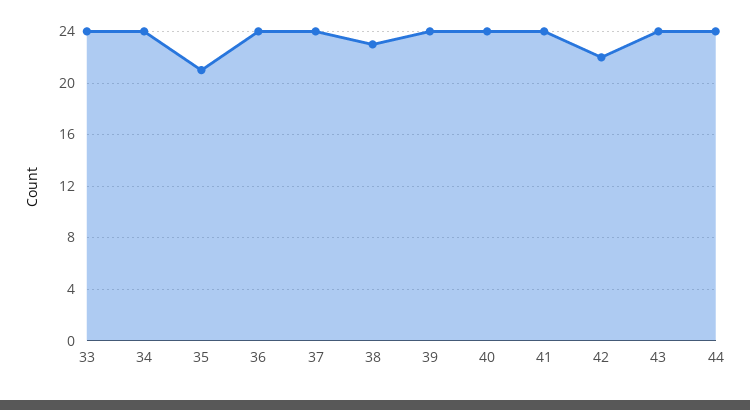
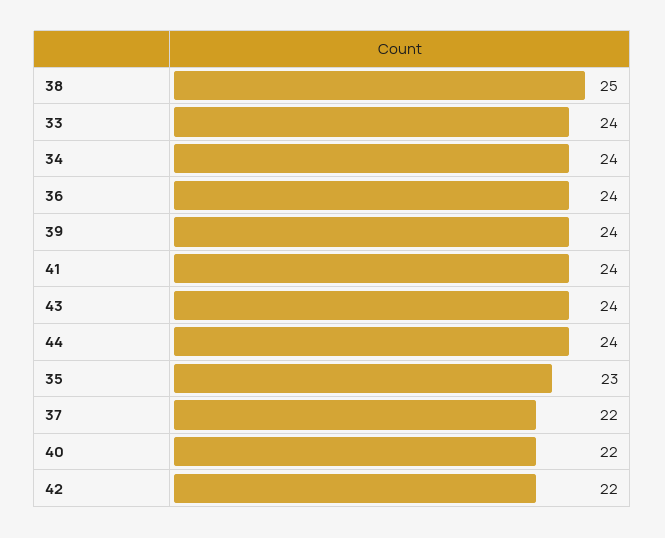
35: 21 -> 23
37: 24 -> 22
38: 23 -> 25
40: 24 -> 22

